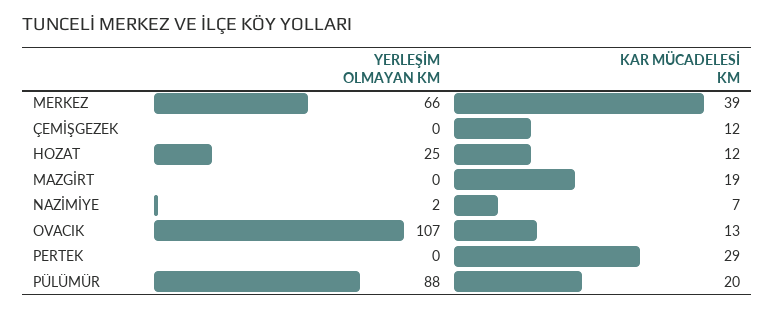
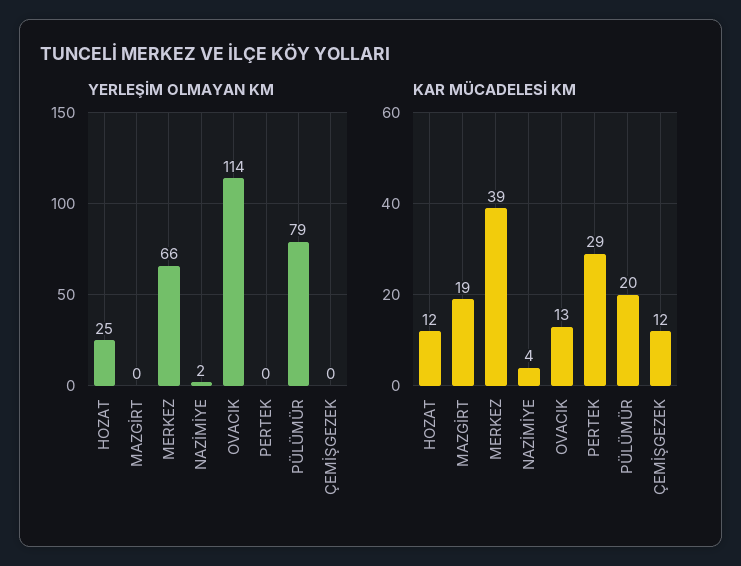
KAR MÜCADELESİ KM, NAZİMİYE: 7 -> 4
YERLEŞİM OLMAYAN KM, OVACIK: 107 -> 114
YERLEŞİM OLMAYAN KM, PÜLÜMÜR: 88 -> 79

